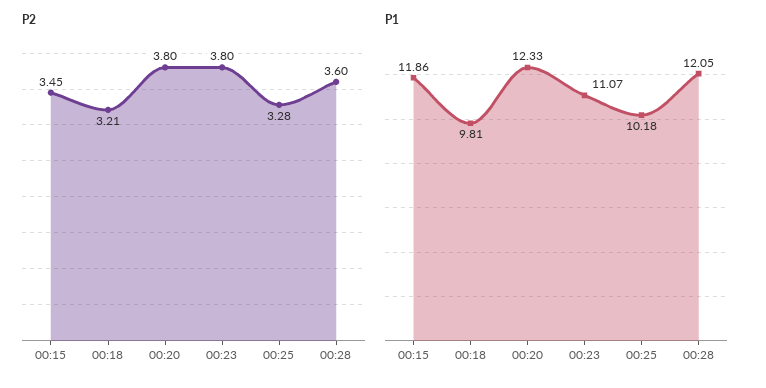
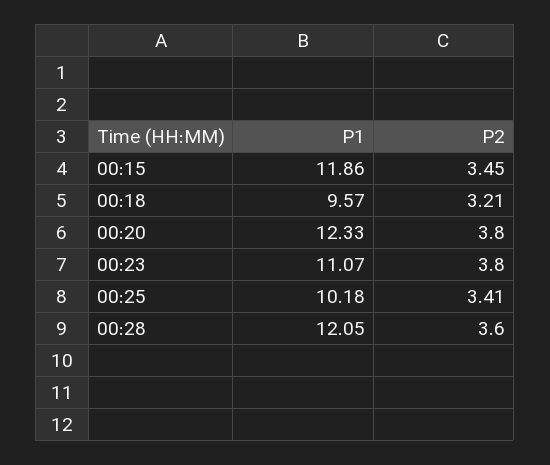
P2, 00:25: 3.28 -> 3.41
P1, 00:18: 9.81 -> 9.57

